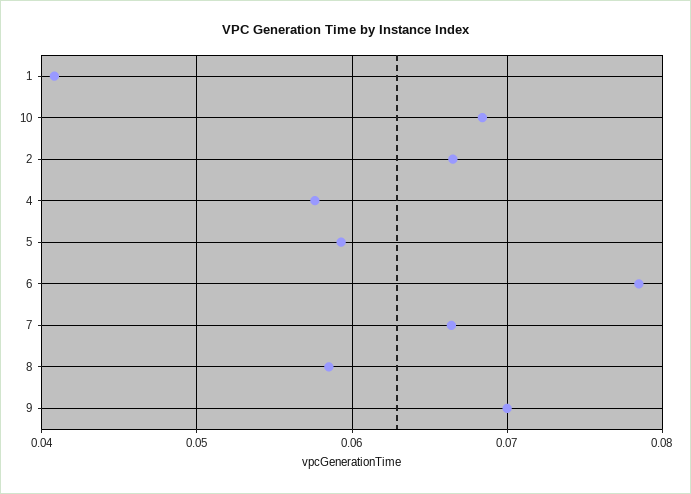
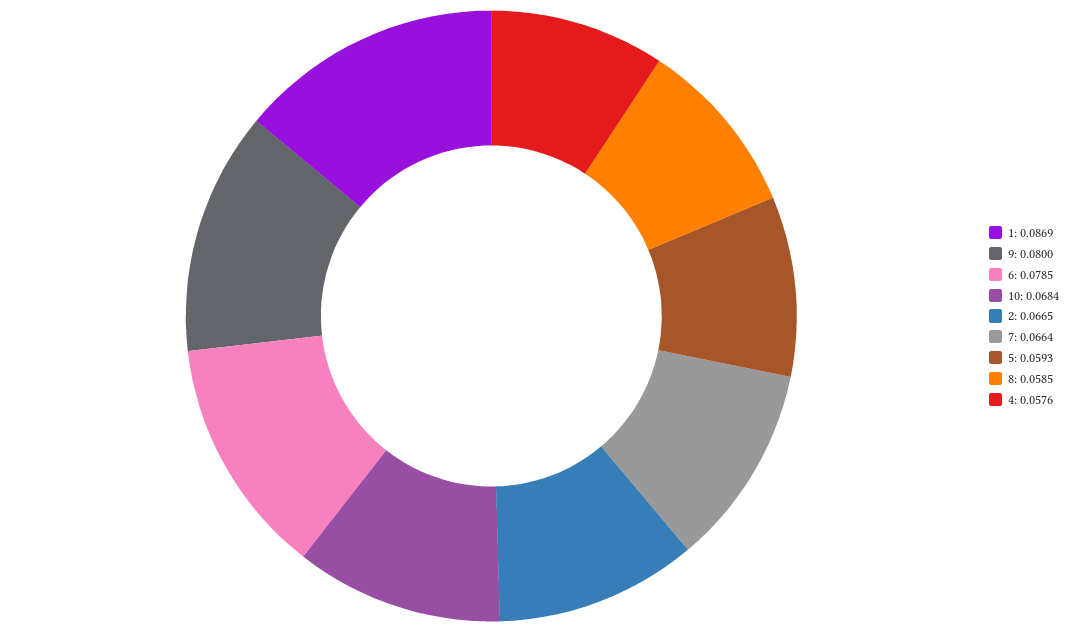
1: 0.041 -> 0.0869
9: 0.07 -> 0.08

